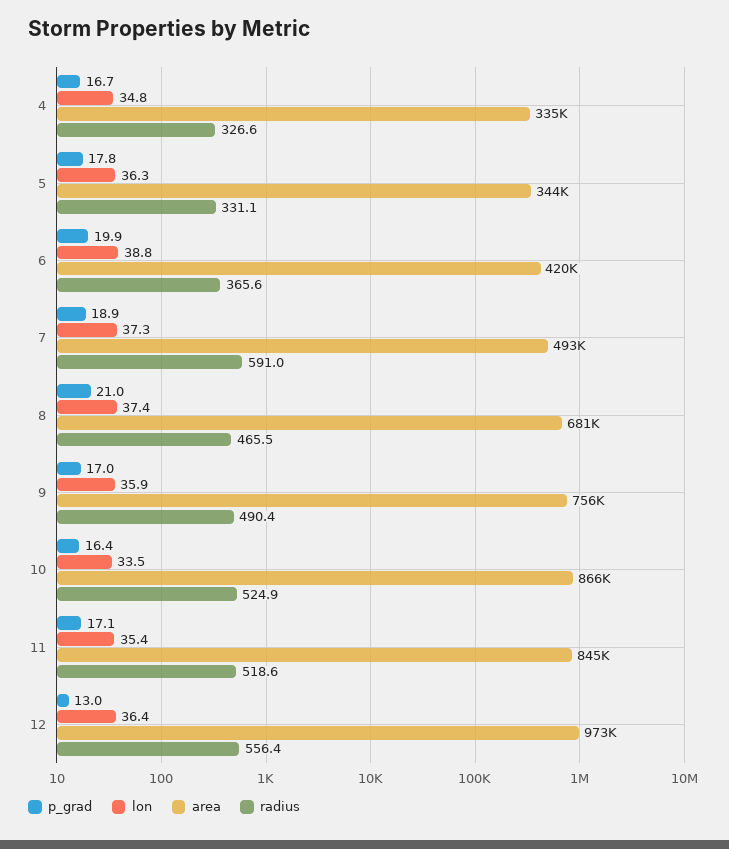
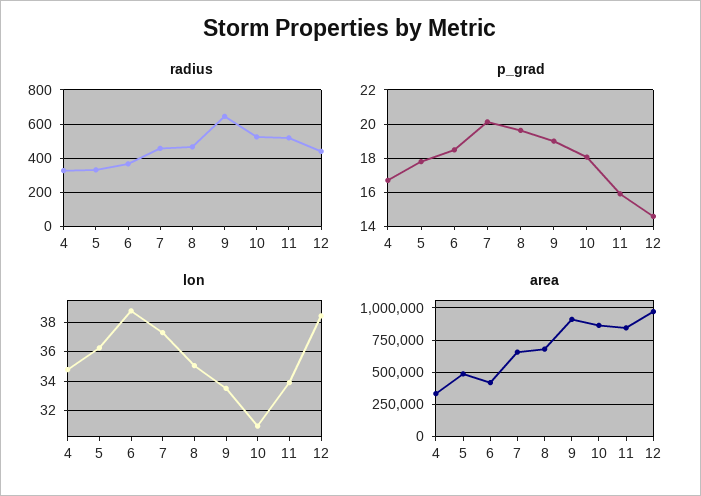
area, 5: 344000 -> 500000
p_grad, 6: 19.9 -> 18.5
p_grad, 7: 18.9 -> 20
area, 7: 493000 -> 650000
radius, 7: 591 -> 450
p_grad, 8: 21 -> 19.5
lon, 8: 37.4 -> 35
p_grad, 9: 17 -> 19
lon, 9: 35.9 -> 33.5
area, 9: 756000 -> 900000
radius, 9: 490.4 -> 650
p_grad, 10: 16.4 -> 18
lon, 10: 33.5 -> 31
p_grad, 11: 17.1 -> 16
lon, 11: 35.4 -> 34
p_grad, 12: 13 -> 14.5
lon, 12: 36.4 -> 38.5
radius, 12: 556.4 -> 450

